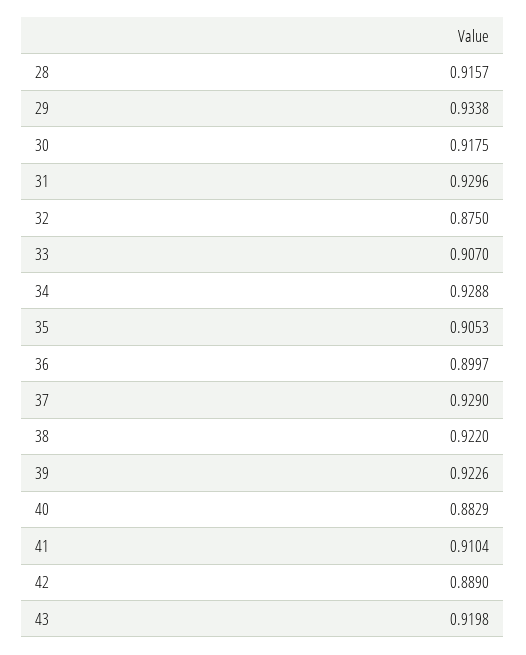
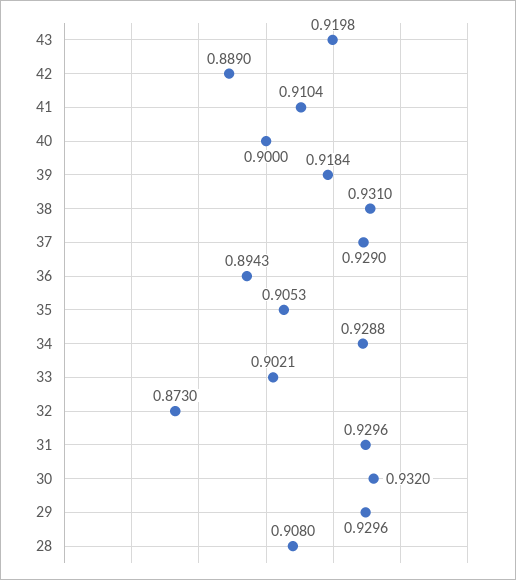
28: 0.9157 -> 0.908
29: 0.9338 -> 0.9296
30: 0.9175 -> 0.932
32: 0.875 -> 0.873
33: 0.907 -> 0.9021
36: 0.8997 -> 0.8943
38: 0.922 -> 0.931
39: 0.9226 -> 0.9184
40: 0.8829 -> 0.9

